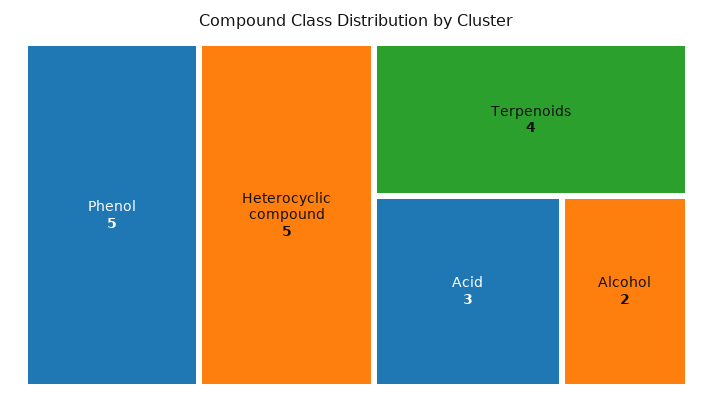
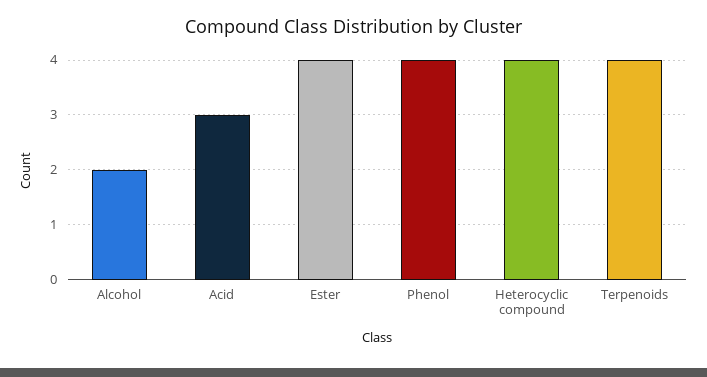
Phenol: 5 -> 4
Heterocyclic compound: 5 -> 4
Ester: none -> 4

